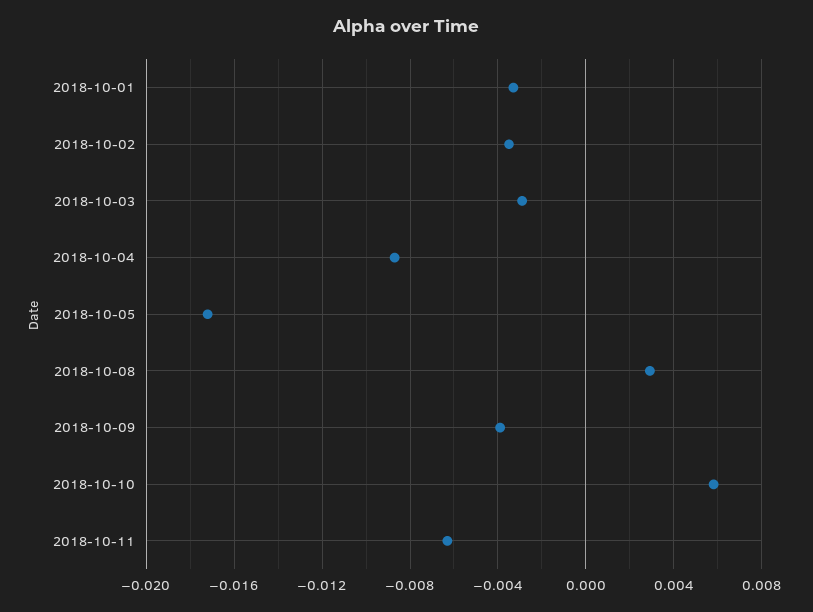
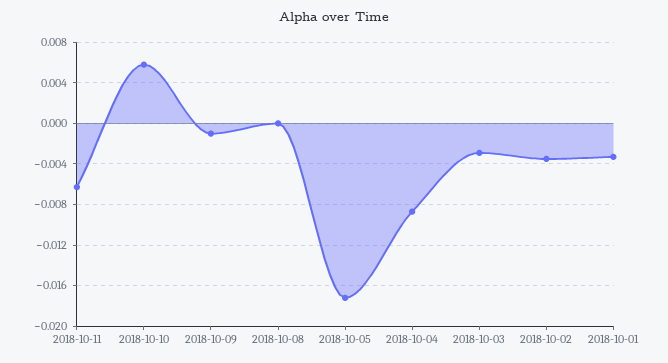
2018-10-08: 0.003 -> 0
2018-10-09: -0.004 -> -0.001

